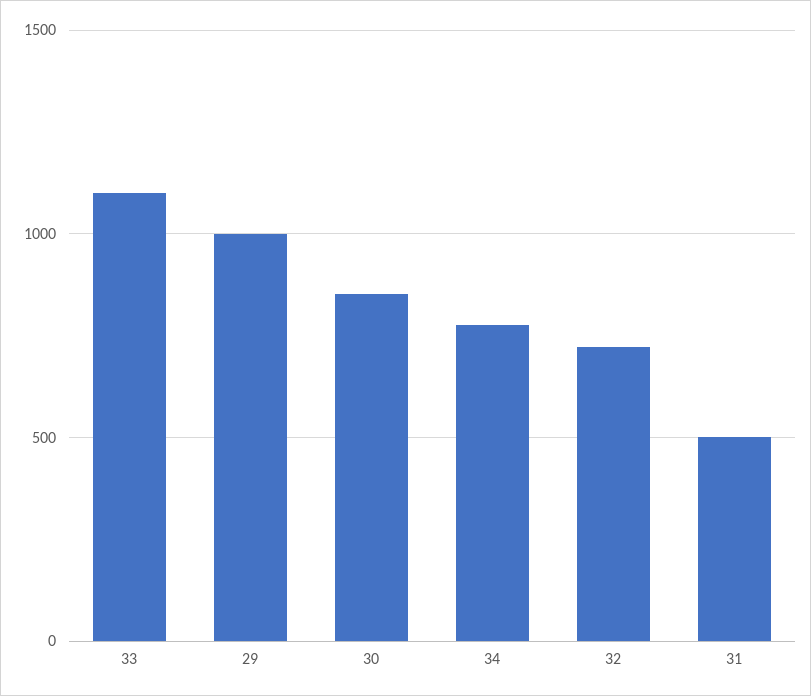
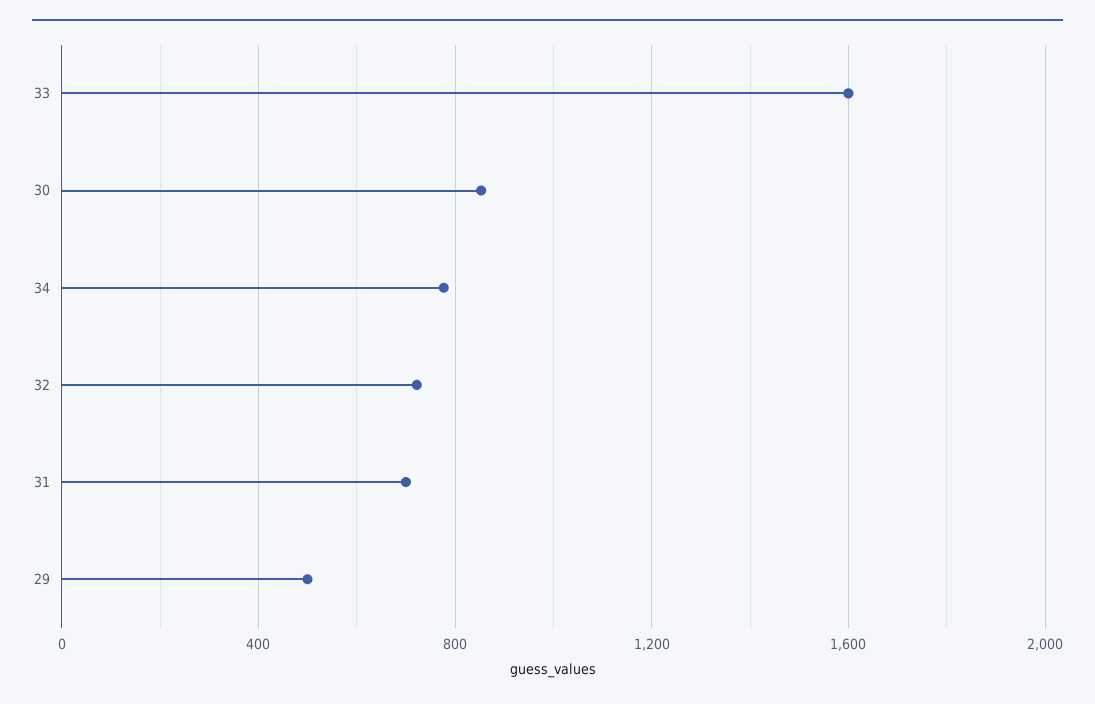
33: 1100 -> 1600
29: 1000 -> 500
31: 500 -> 700

